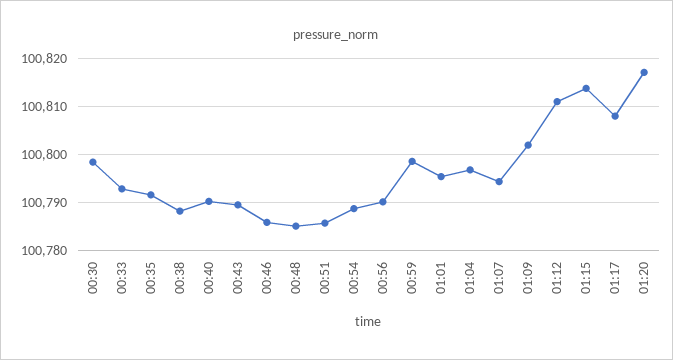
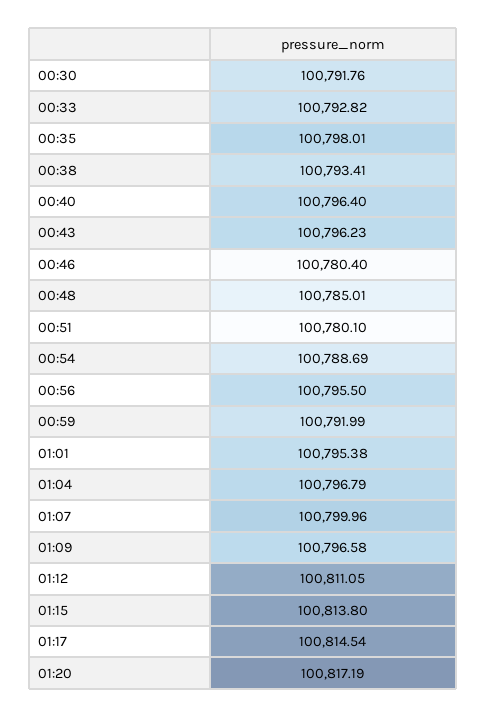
00:30: 100798 -> 100791.76
00:35: 100792 -> 100798.01
00:38: 100788 -> 100793.41
00:40: 100790 -> 100796.4
00:43: 100790 -> 100796.23
00:46: 100786 -> 100780.4
00:51: 100786 -> 100780.1
00:56: 100790 -> 100795.5
00:59: 100798 -> 100791.99
01:07: 100794 -> 100799.96
01:09: 100802 -> 100796.58
01:17: 100808 -> 100814.54

